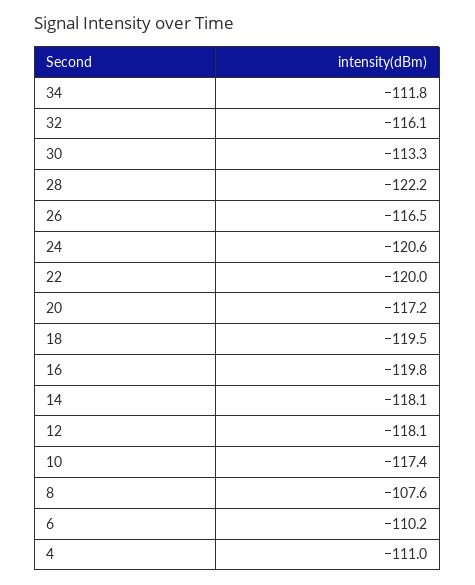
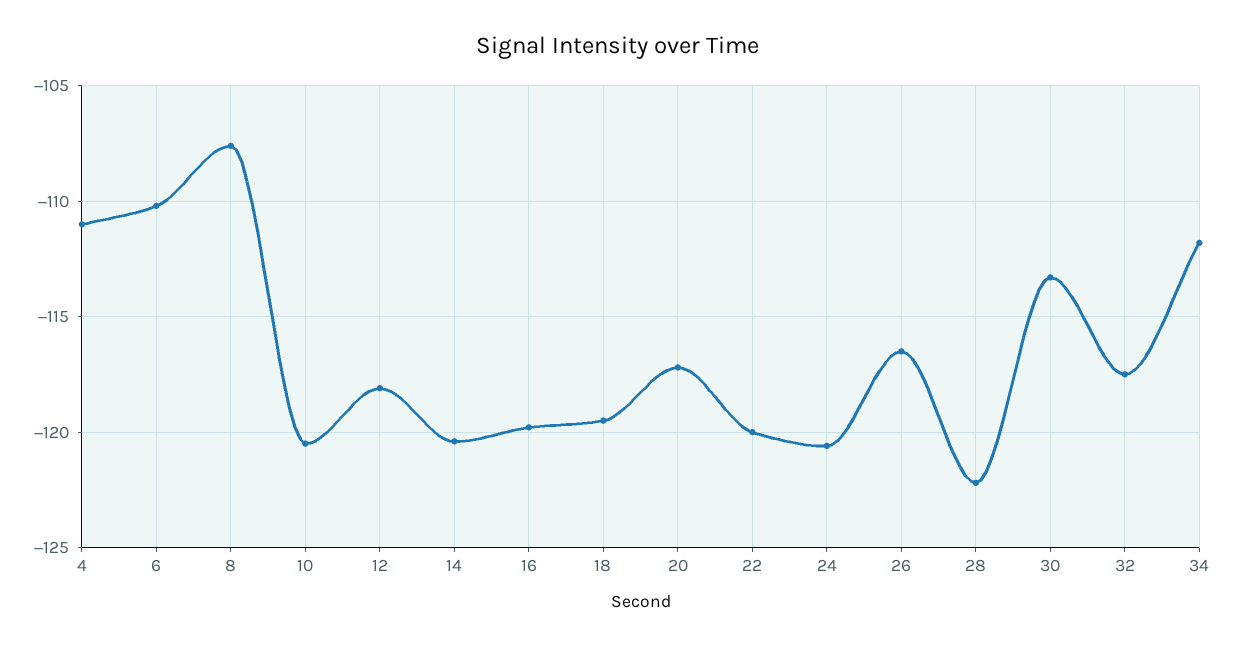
32: -116.1 -> -117.5
14: -118.1 -> -120.5
10: -117.4 -> -120.5

